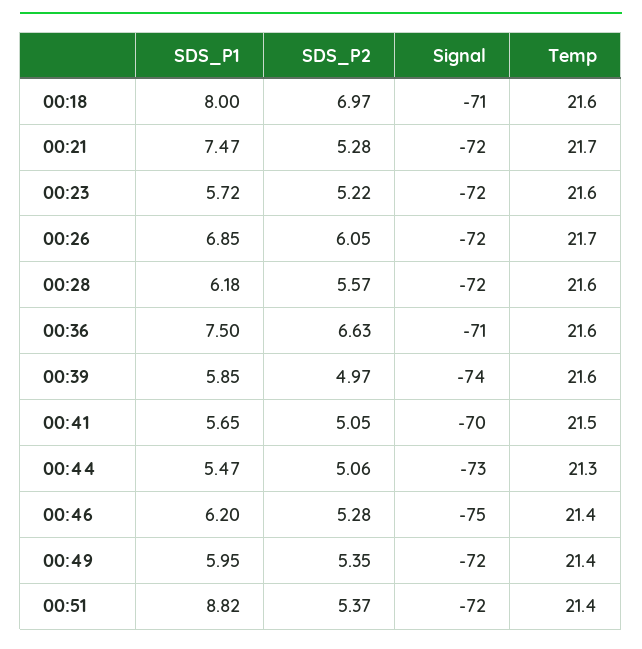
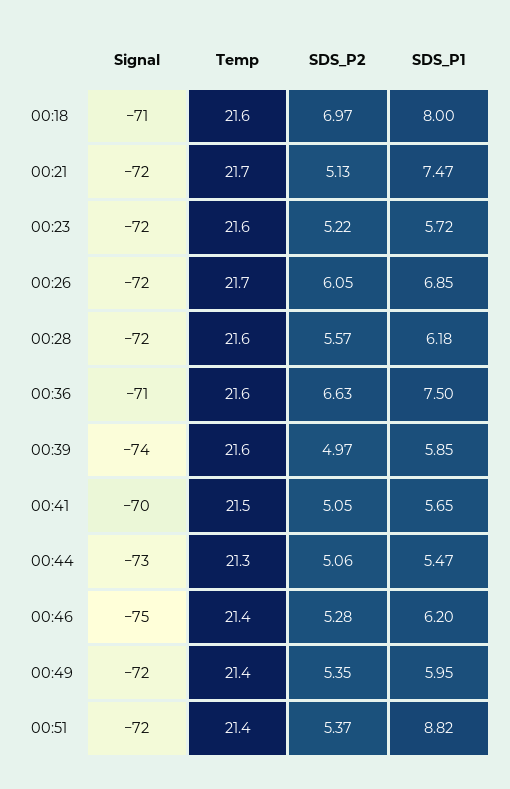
SDS_P2, 00:21: 5.28 -> 5.13

